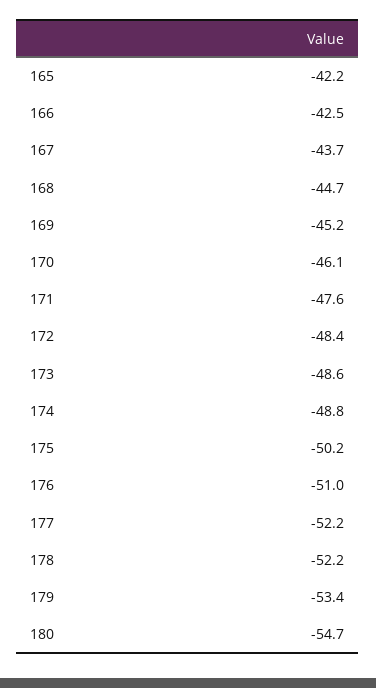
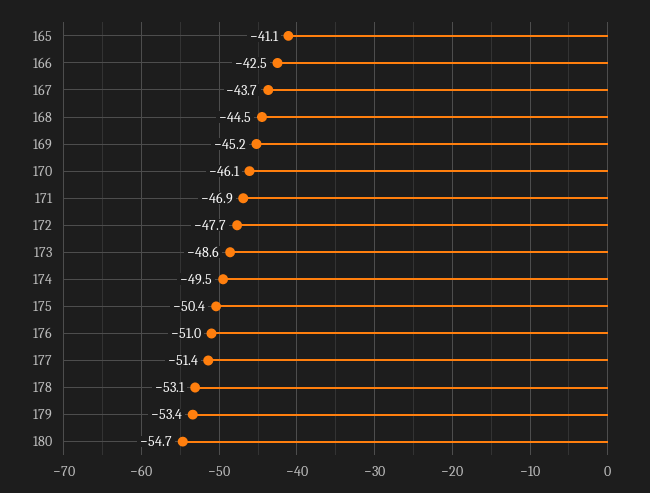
165: -42.2 -> -41.1
168: -44.7 -> -44.5
171: -47.6 -> -46.9
172: -48.4 -> -47.7
174: -48.8 -> -49.5
175: -50.2 -> -50.4
177: -52.2 -> -51.4
178: -52.2 -> -53.1

